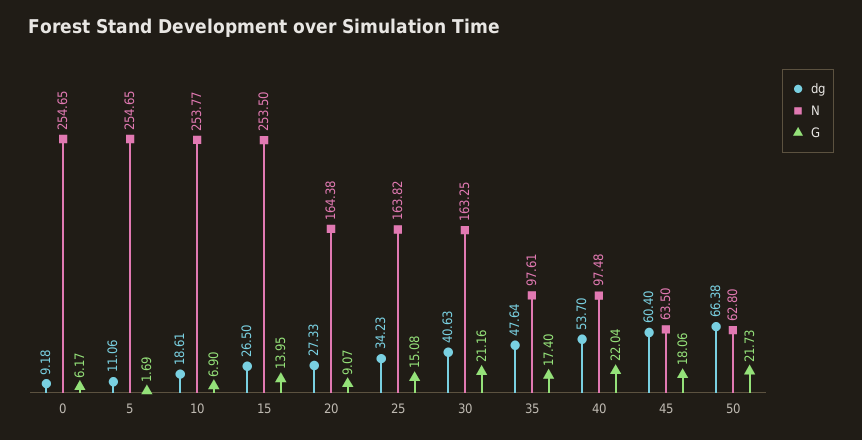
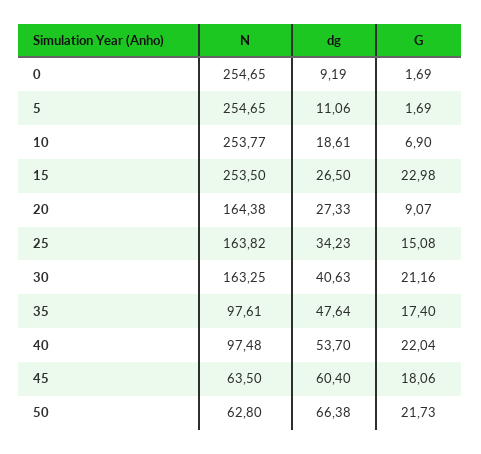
dg, 0: 9.18 -> 9.19
G, 0: 6.17 -> 1.69
G, 15: 13.95 -> 22.98

